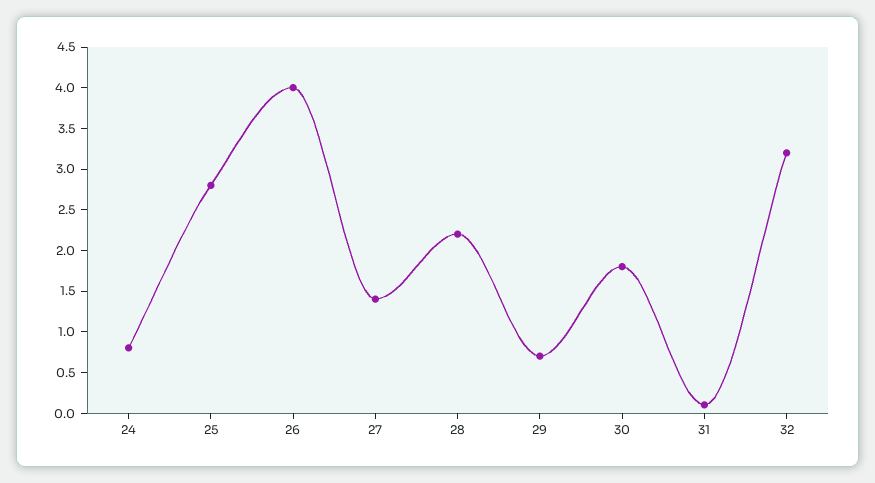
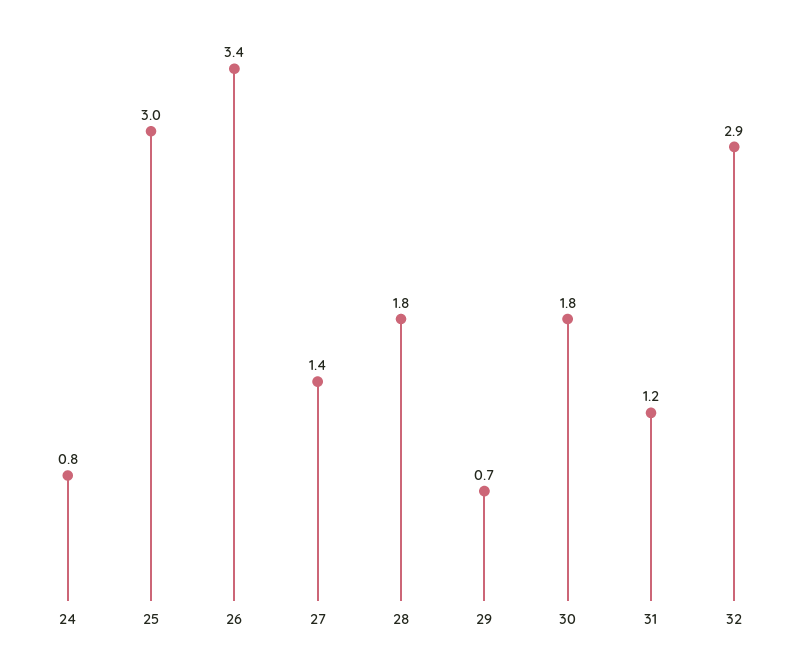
25: 2.8 -> 3
26: 4 -> 3.4
28: 2.2 -> 1.8
31: 0.1 -> 1.2
32: 3.2 -> 2.9

